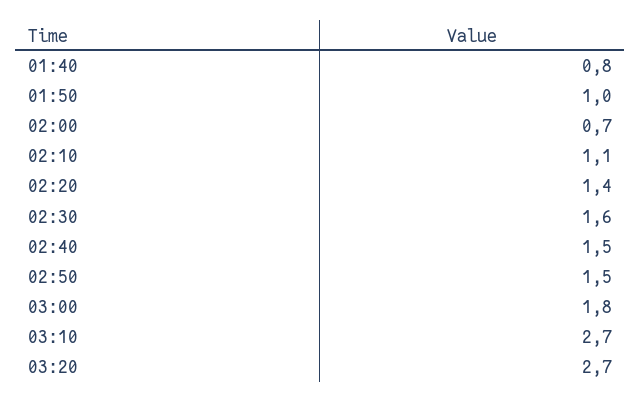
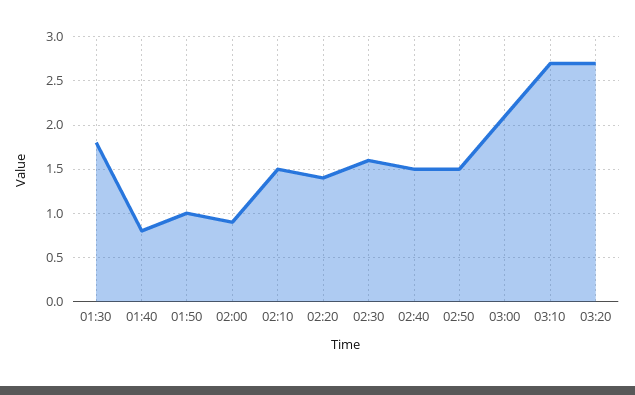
02:00: 0.7 -> 0.9
02:10: 1.1 -> 1.5
03:00: 1.8 -> 2.1
01:30: none -> 1.8

